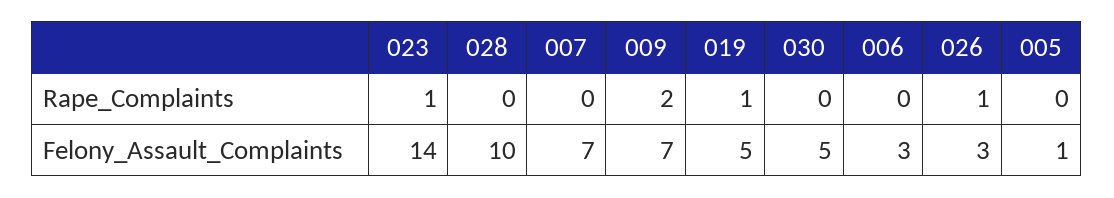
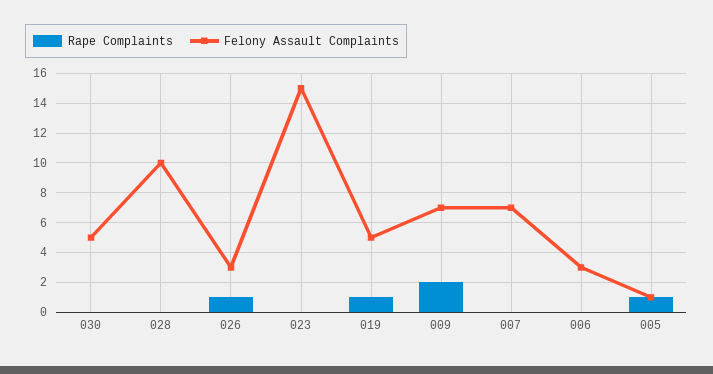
Rape_Complaints, 023: 1 -> 0
Rape_Complaints, 005: 0 -> 1
Felony_Assault_Complaints, 023: 14 -> 15

